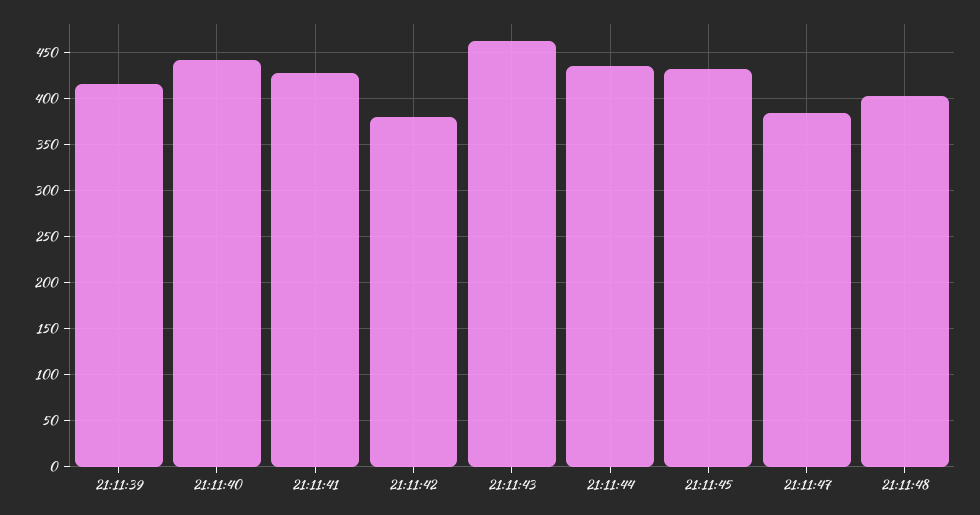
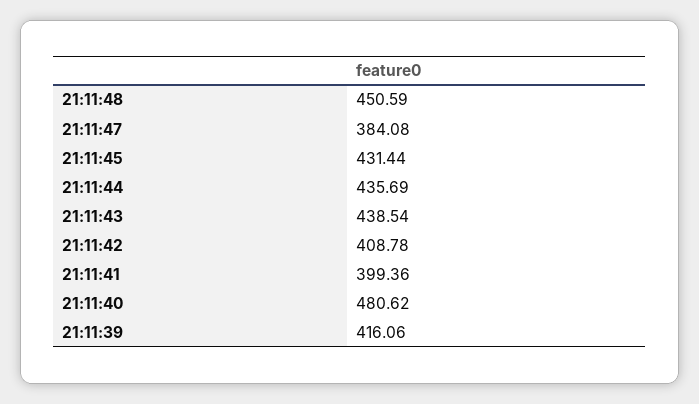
21:11:40: 440 -> 480.62
21:11:41: 430 -> 399.36
21:11:42: 380 -> 408.78
21:11:43: 460 -> 438.54
21:11:48: 400 -> 450.59

